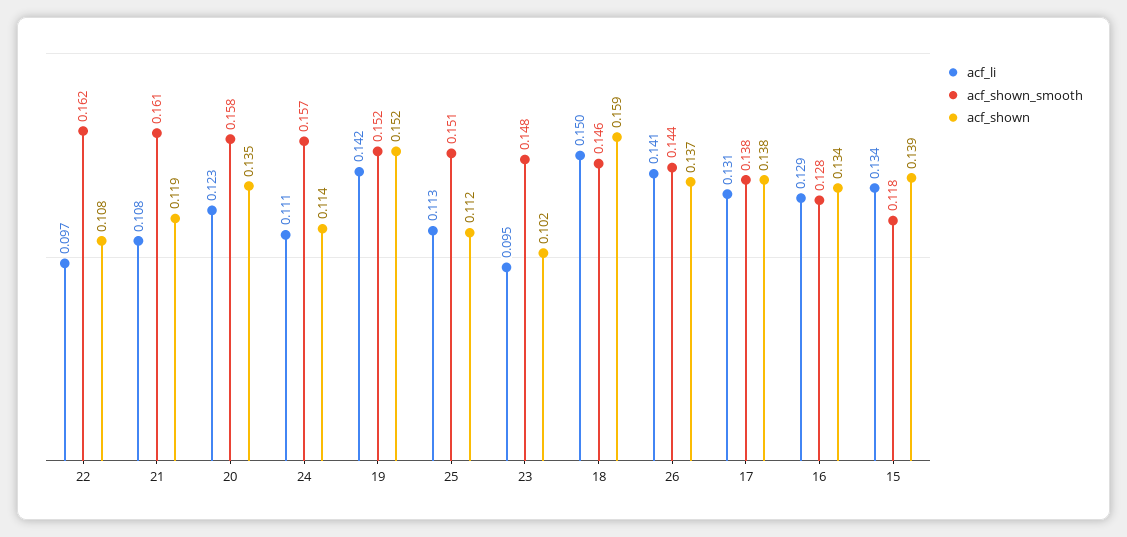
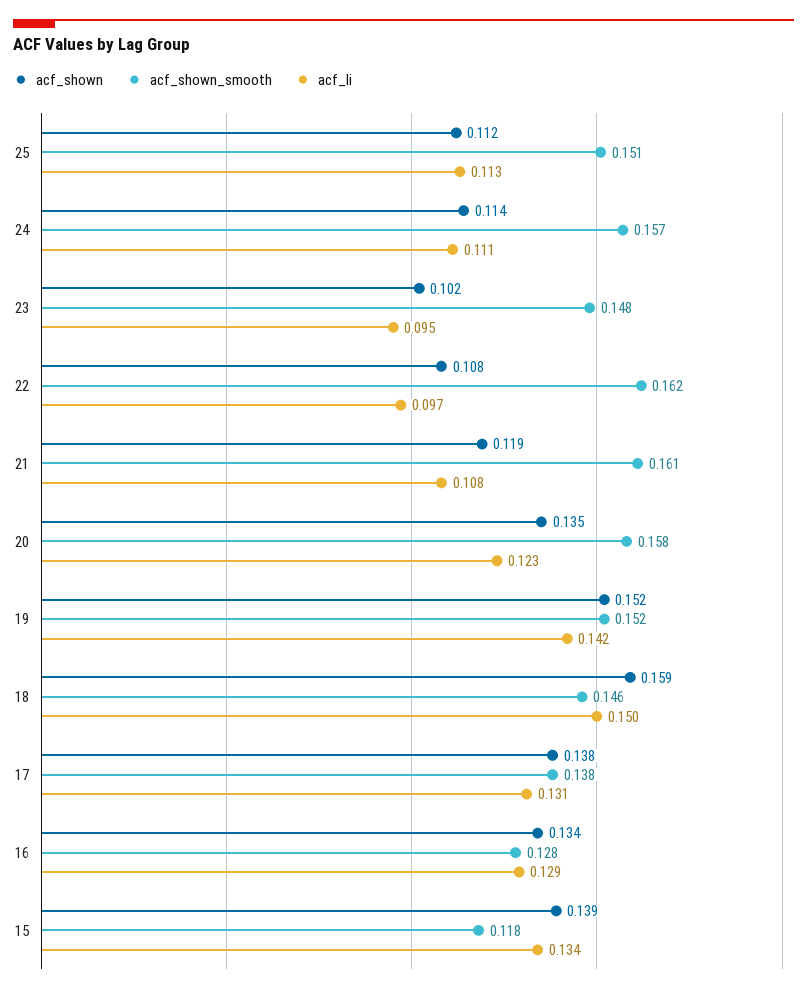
acf_li, 26: 0.141 -> none
acf_shown_smooth, 26: 0.144 -> none
acf_shown, 26: 0.137 -> none

